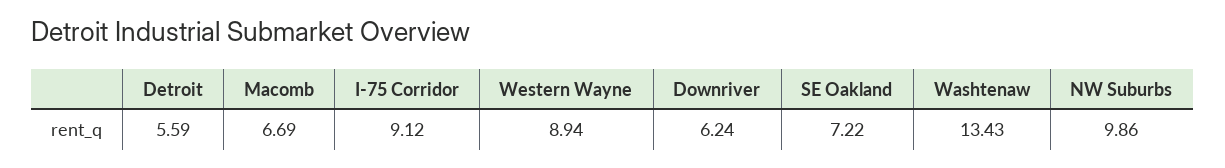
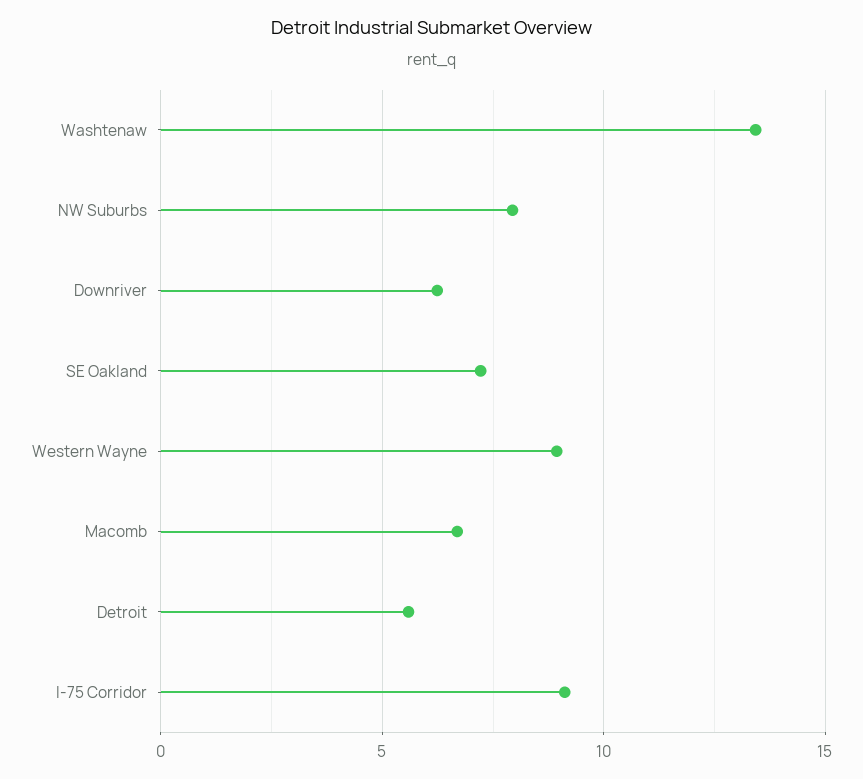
NW Suburbs: 9.86 -> 8

